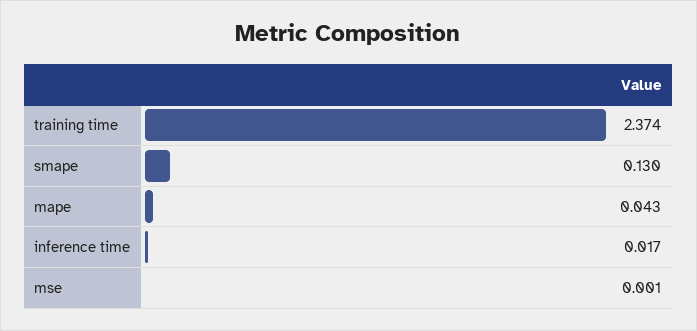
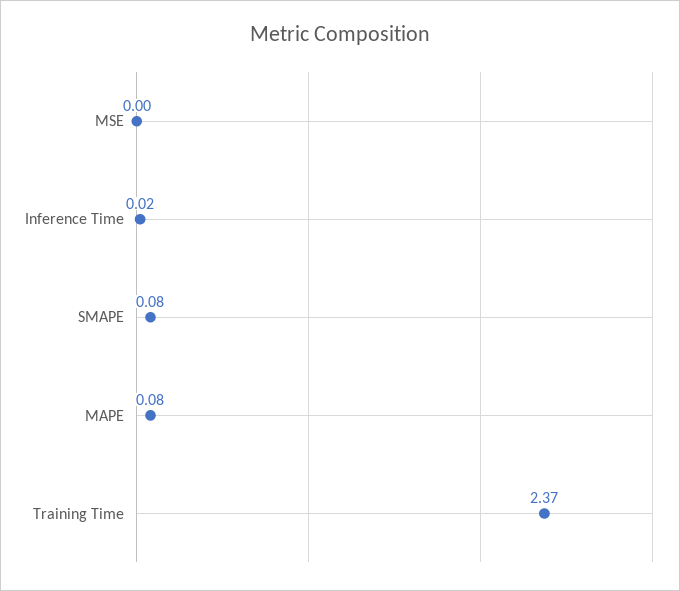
smape: 0.13 -> 0.08
mape: 0.043 -> 0.08

